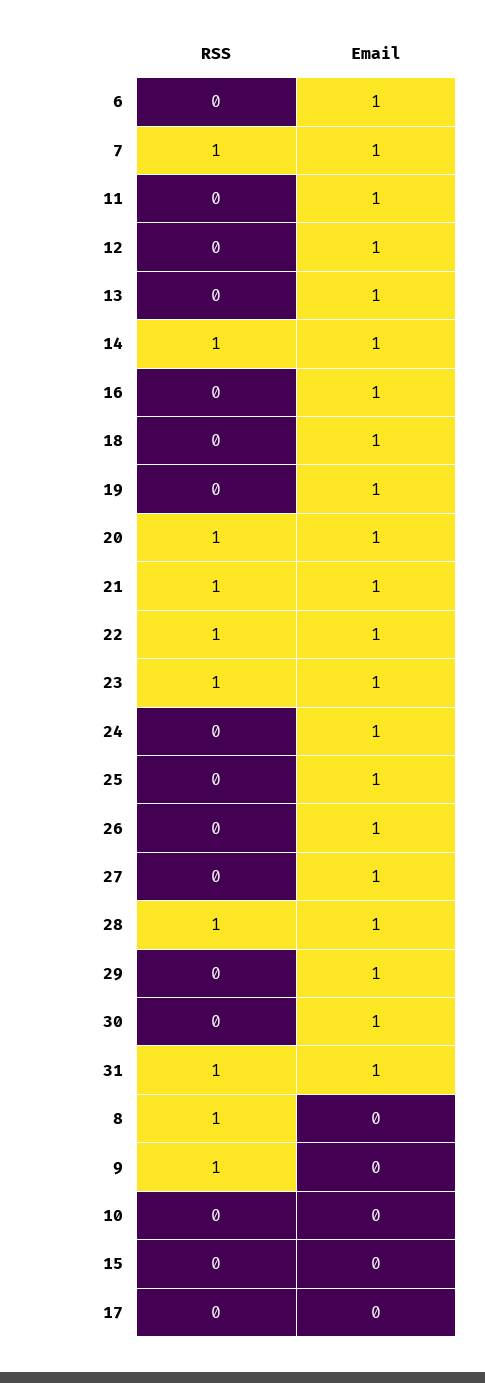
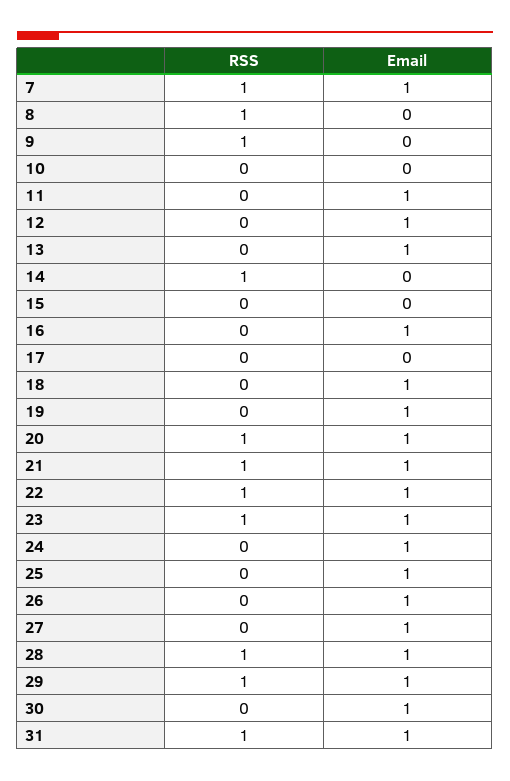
RSS, 6: 0 -> none
Email, 6: 1 -> none
Email, 14: 1 -> 0
RSS, 29: 0 -> 1

